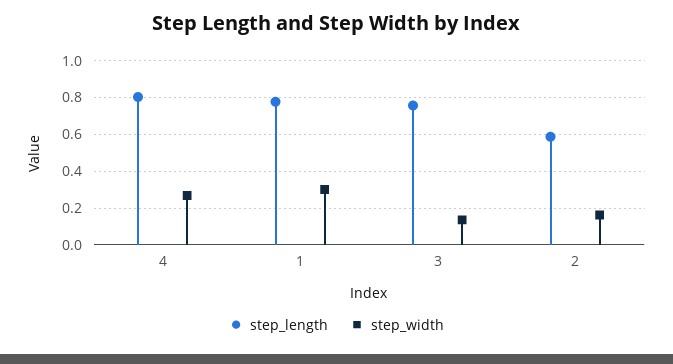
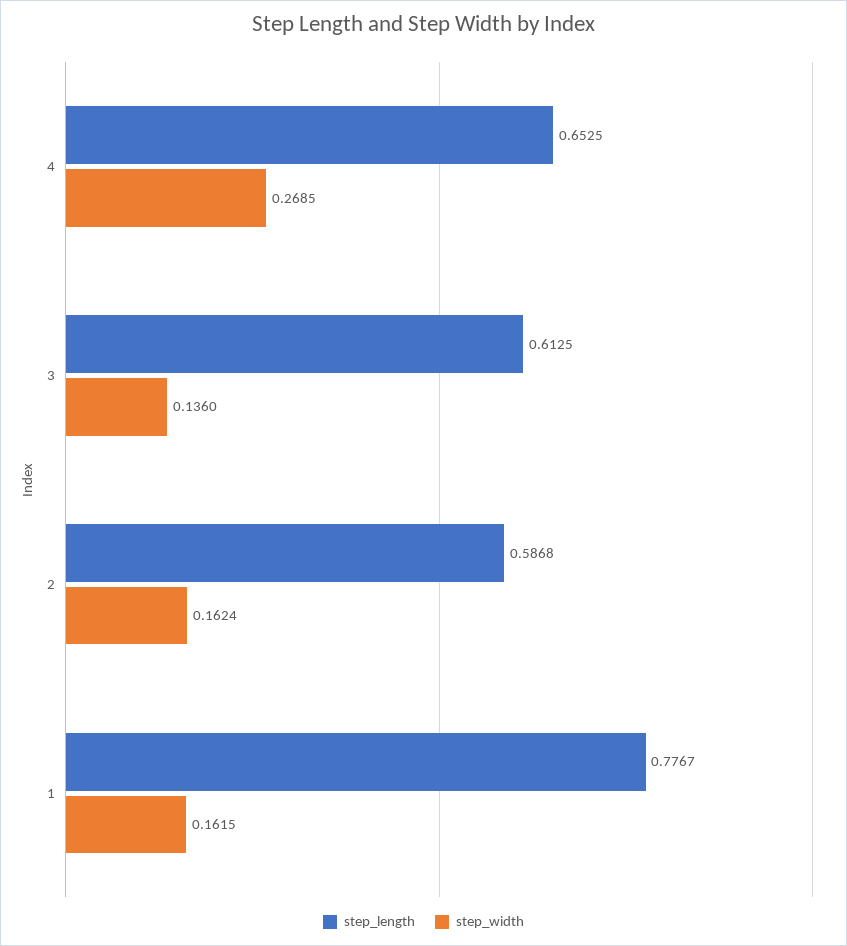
step_length, 4: 0.8 -> 0.6525
step_width, 1: 0.3 -> 0.1615
step_length, 3: 0.75 -> 0.6125

